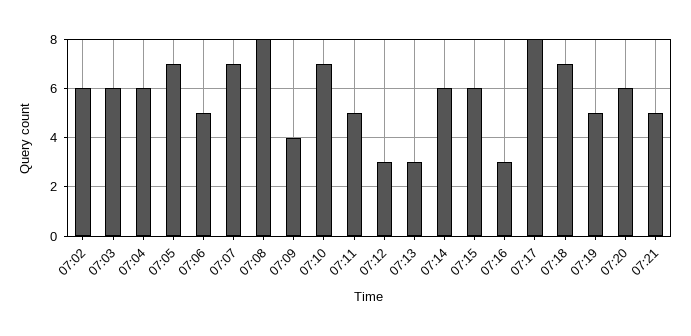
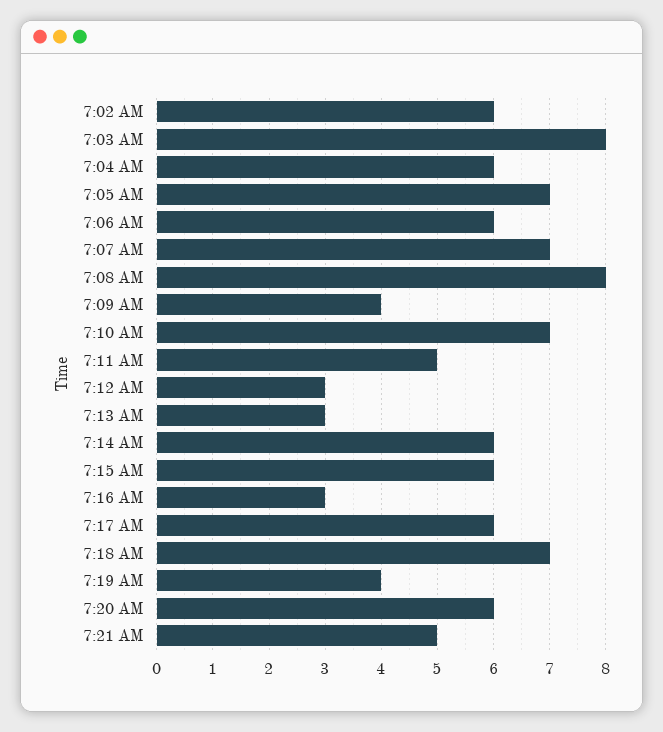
07:03: 6 -> 8
07:06: 5 -> 6
07:17: 8 -> 6
07:19: 5 -> 4

